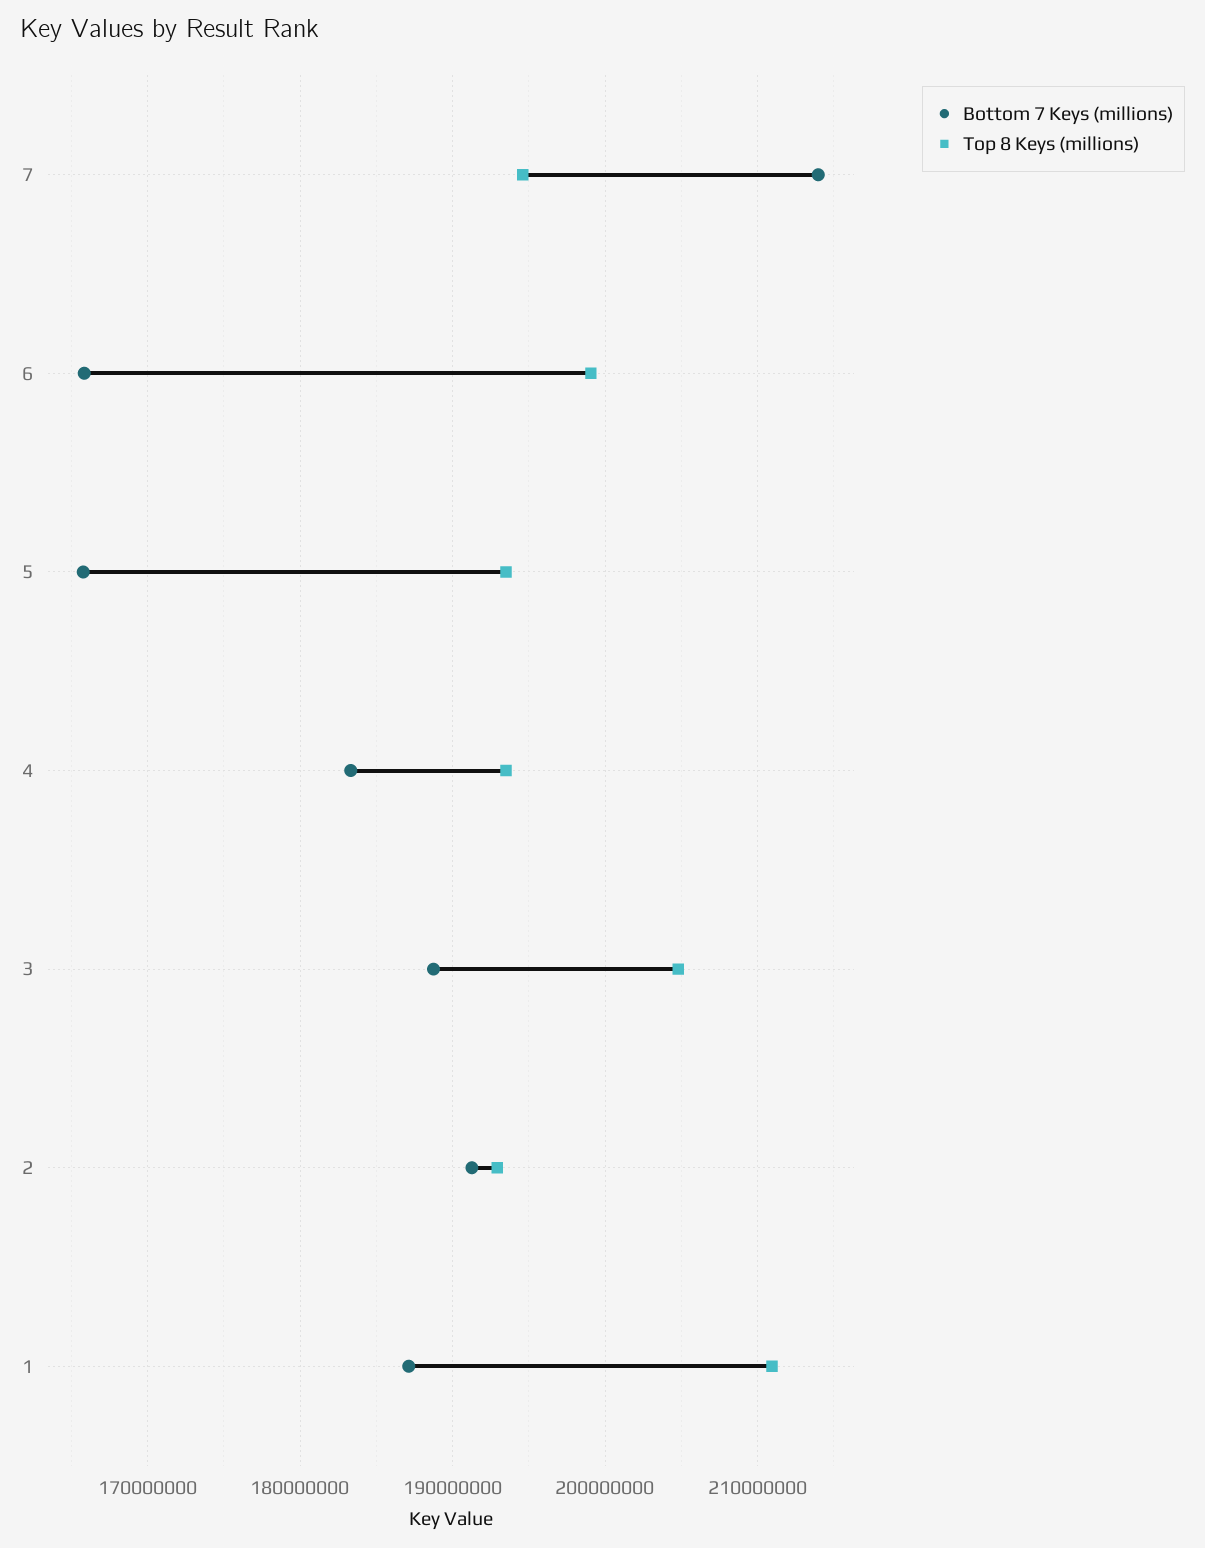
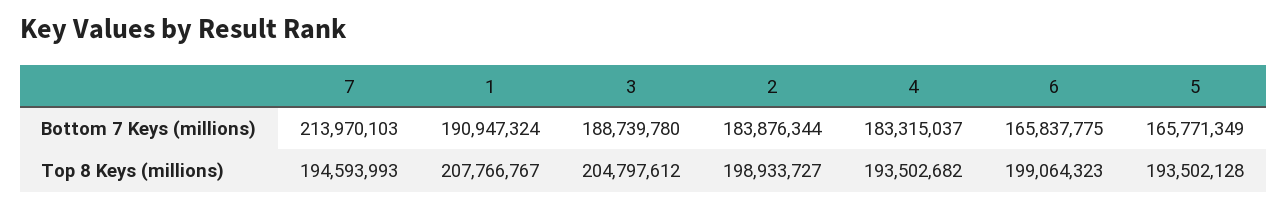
Bottom 7 Keys (millions), 2: 191000000 -> 183876344
Top 8 Keys (millions), 2: 193000000 -> 198933727
Bottom 7 Keys (millions), 1: 187000000 -> 190947324
Top 8 Keys (millions), 1: 211000000 -> 207766767

